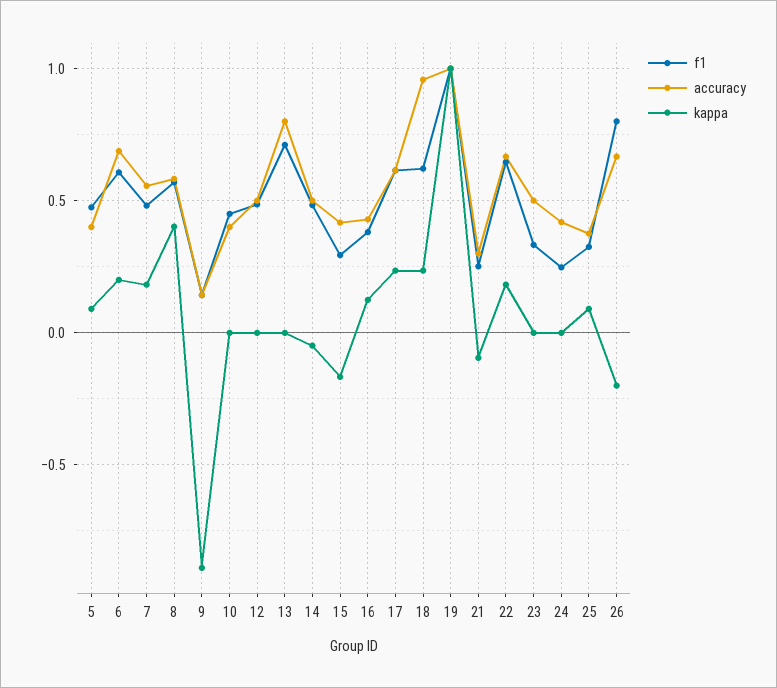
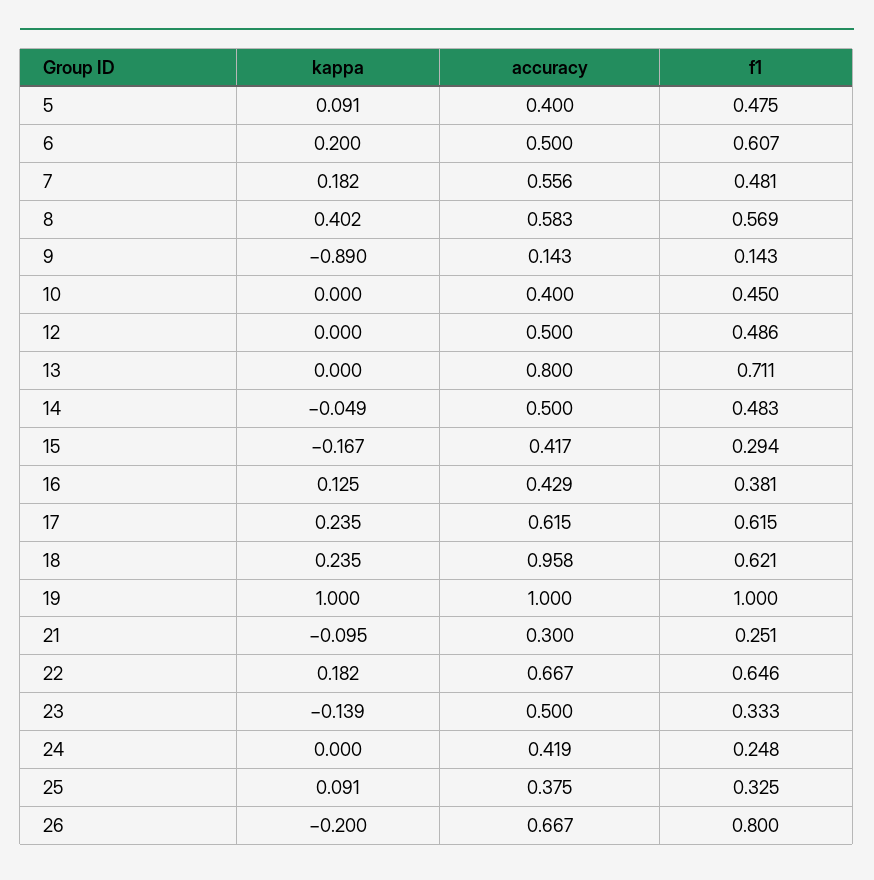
accuracy, 6: 0.7 -> 0.5
kappa, 23: 0 -> -0.139

